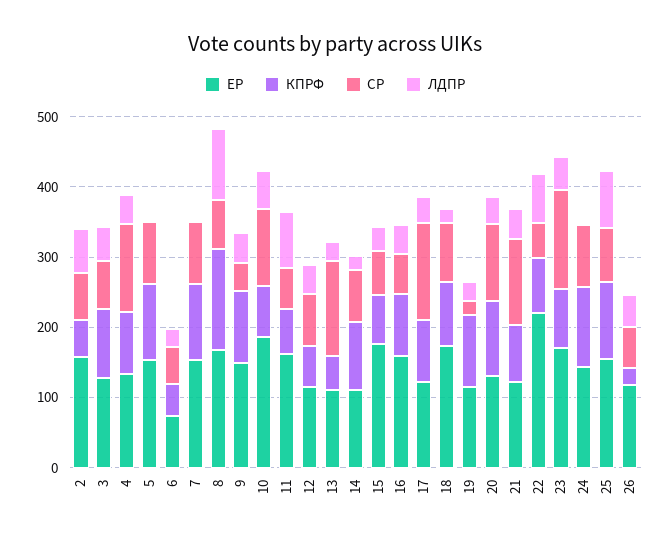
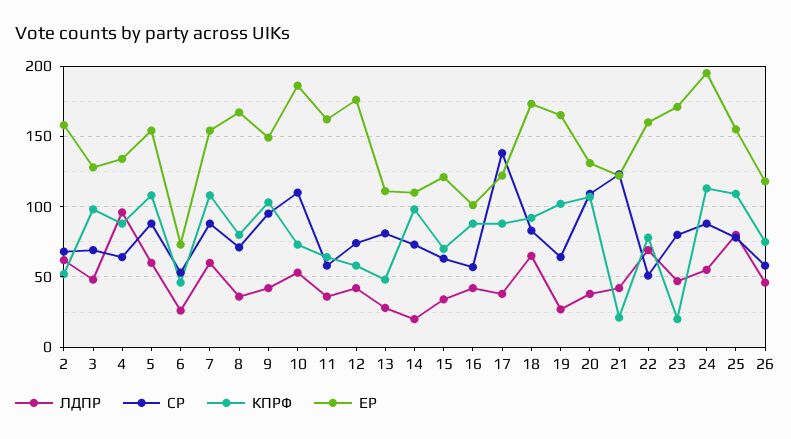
СР, 4: 120 -> 65
ЛДПР, 4: 40 -> 95
ЛДПР, 5: 0 -> 60
ЛДПР, 7: 0 -> 60
КПРФ, 8: 140 -> 80
ЛДПР, 8: 100 -> 35
СР, 9: 40 -> 95
ЛДПР, 11: 80 -> 35
ЕР, 12: 120 -> 175
СР, 13: 140 -> 80
ЕР, 15: 180 -> 120
ЕР, 16: 160 -> 100
ЛДПР, 18: 20 -> 65
ЕР, 19: 120 -> 165
СР, 19: 20 -> 65
КПРФ, 21: 80 -> 20
ЕР, 22: 220 -> 160
КПРФ, 23: 80 -> 20
СР, 23: 140 -> 80
ЕР, 24: 140 -> 195
ЛДПР, 24: 0 -> 55
КПРФ, 26: 20 -> 75

